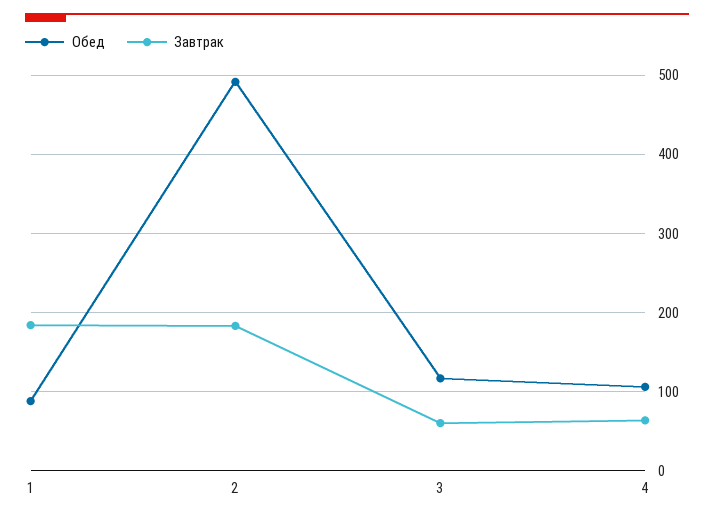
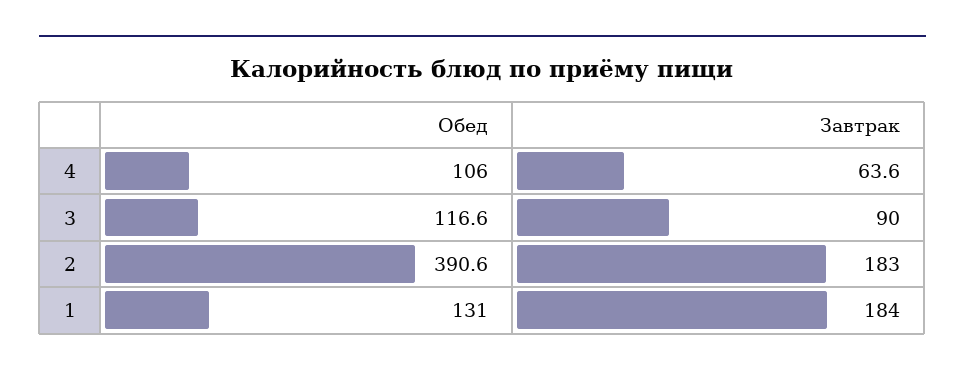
Обед, 1: 90 -> 131
Обед, 2: 490 -> 390.6
Завтрак, 3: 60 -> 90

